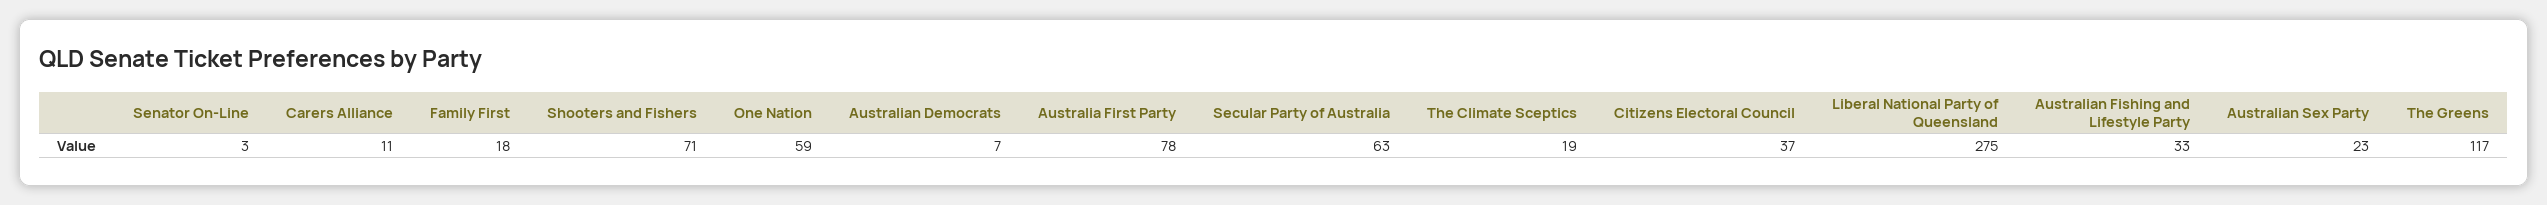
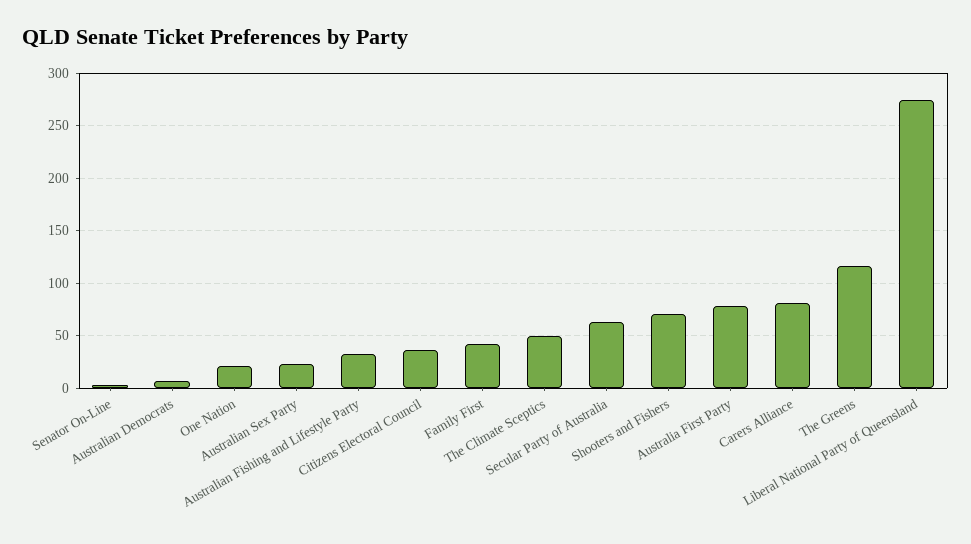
Carers Alliance: 11 -> 80
Family First: 18 -> 40
One Nation: 59 -> 20
The Climate Sceptics: 19 -> 50

